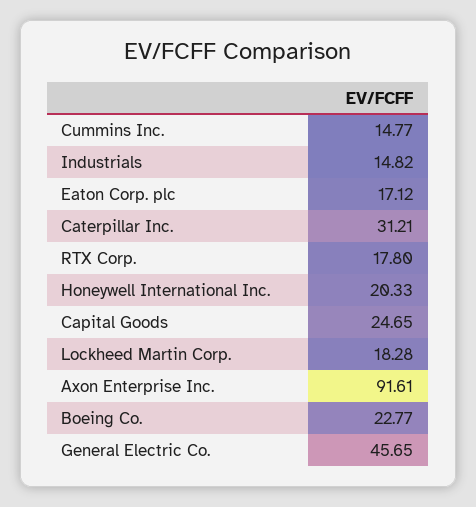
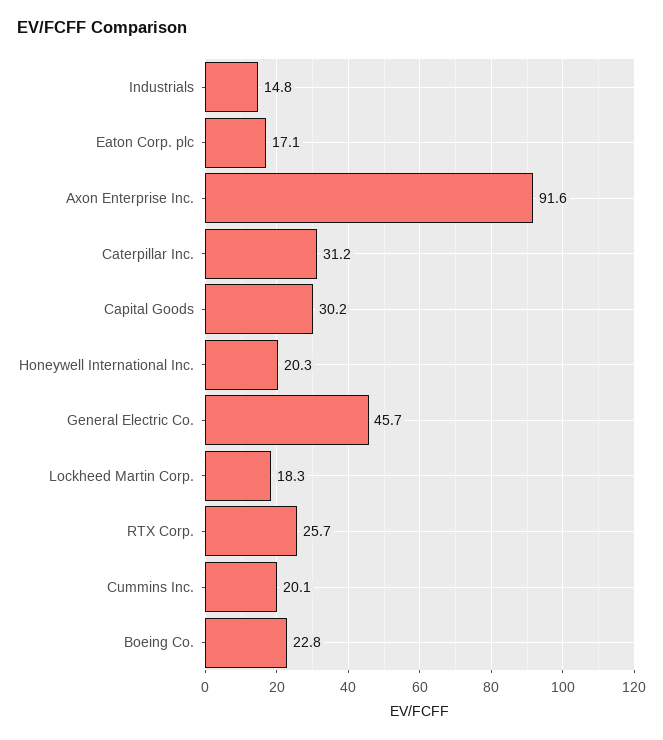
Cummins Inc.: 14.77 -> 20.1
RTX Corp.: 17.8 -> 25.7
Capital Goods: 24.65 -> 30.2

